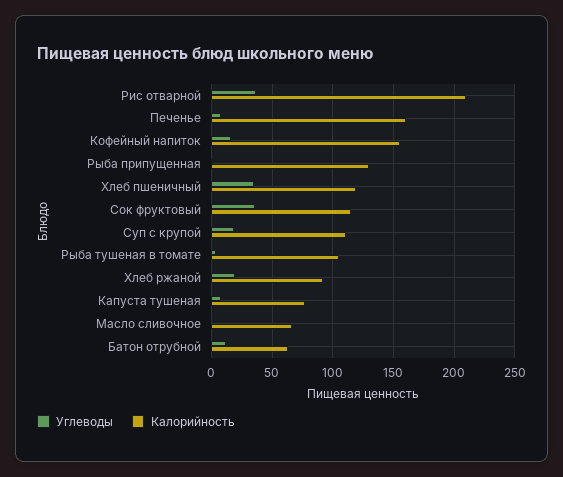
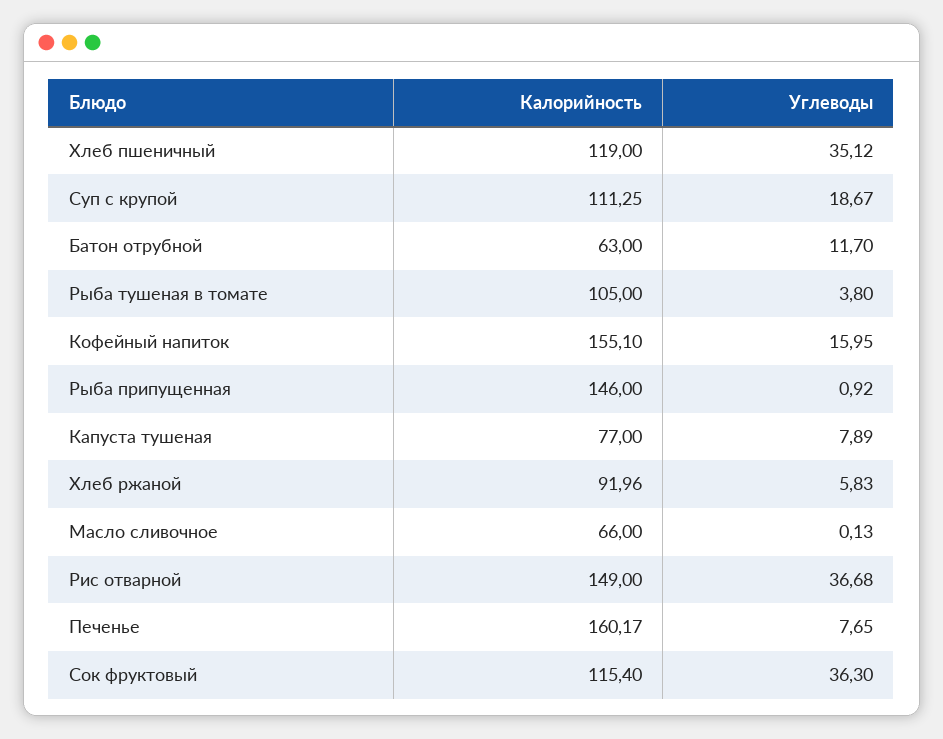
Калорийность, Рис отварной: 210 -> 149
Калорийность, Рыба припущенная: 130 -> 146
Углеводы, Хлеб ржаной: 20 -> 5.83

